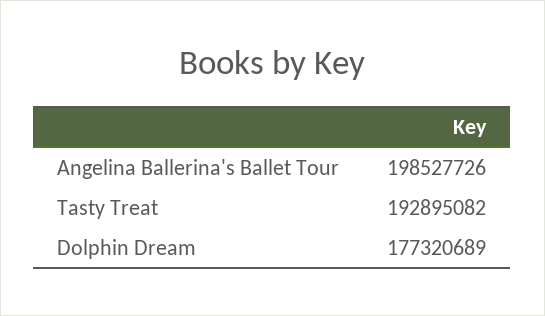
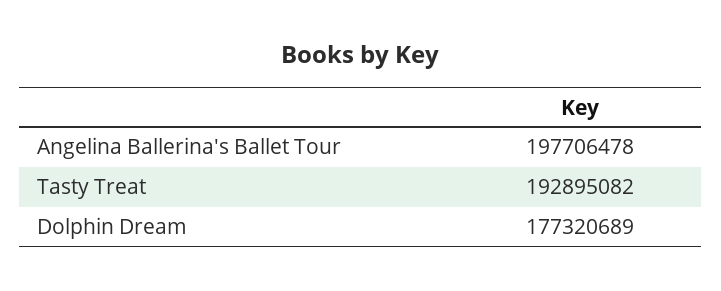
Angelina Ballerina's Ballet Tour: 198527726 -> 197706478

